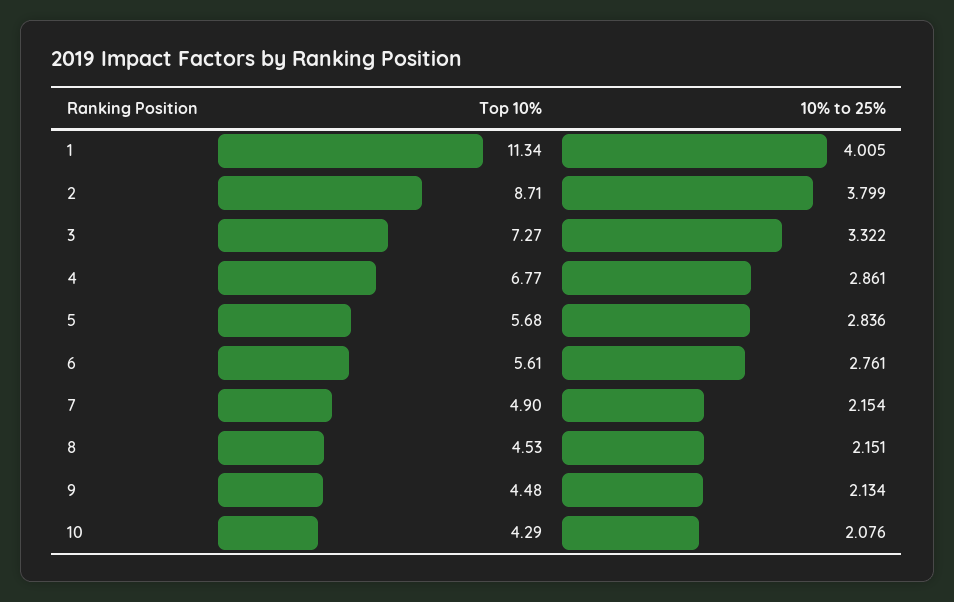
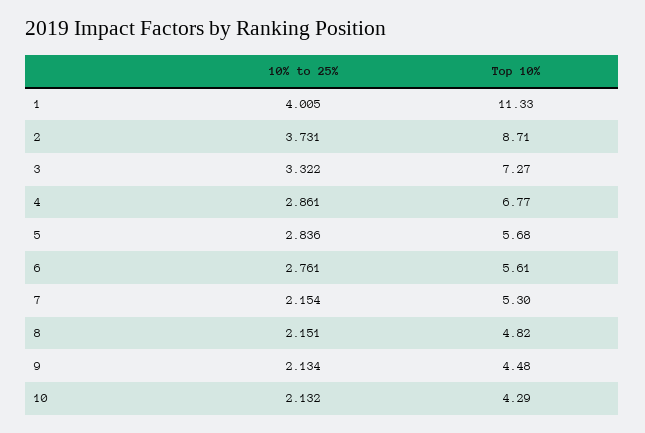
Top 10%, 1: 11.34 -> 11.33
10% to 25%, 2: 3.799 -> 3.731
Top 10%, 7: 4.9 -> 5.3
Top 10%, 8: 4.53 -> 4.82
10% to 25%, 10: 2.076 -> 2.132

